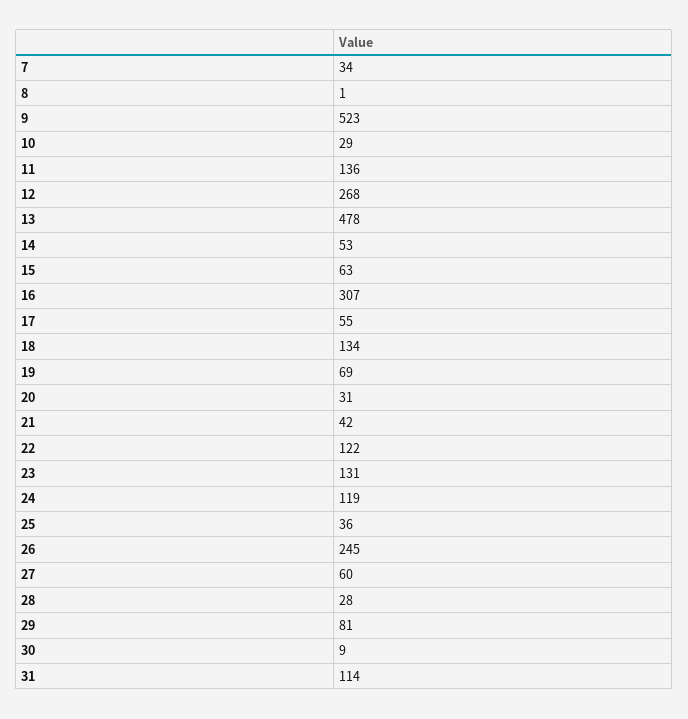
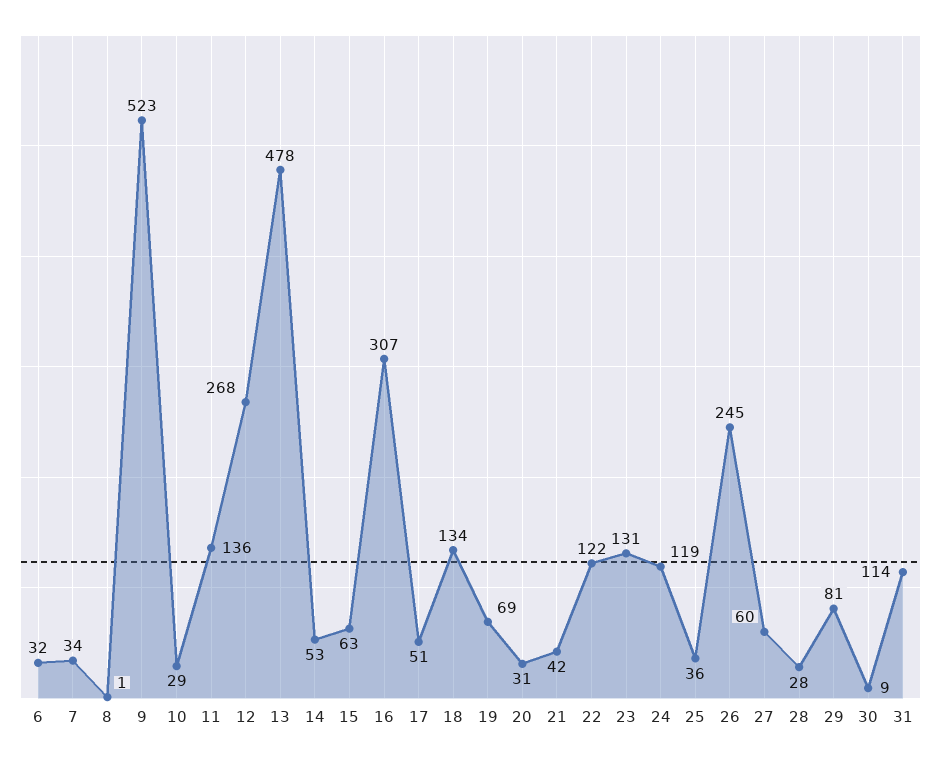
17: 55 -> 51
6: none -> 32

